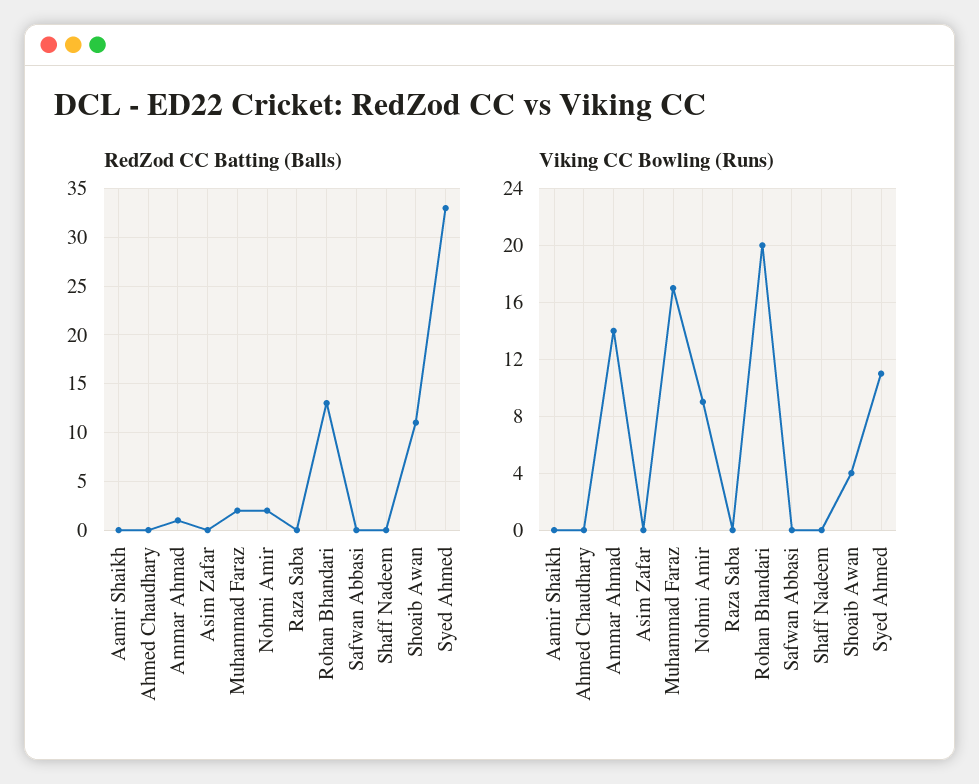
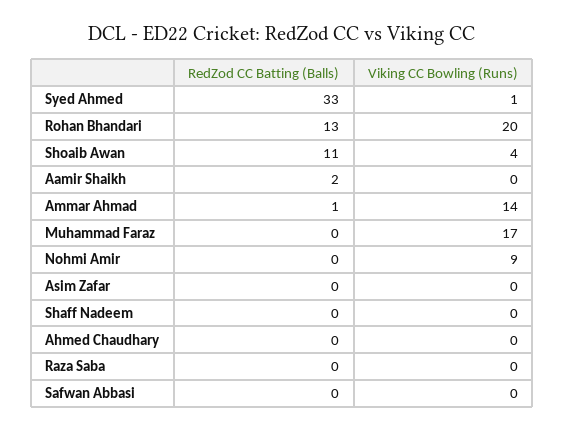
RedZod CC Batting (Balls), Aamir Shaikh: 0 -> 2
RedZod CC Batting (Balls), Muhammad Faraz: 2 -> 0
RedZod CC Batting (Balls), Nohmi Amir: 2 -> 0
Viking CC Bowling (Runs), Syed Ahmed: 11 -> 1

